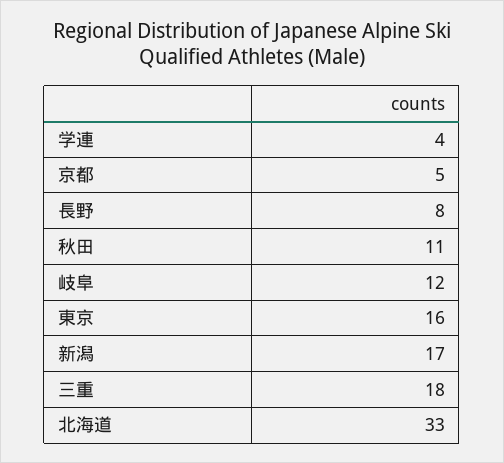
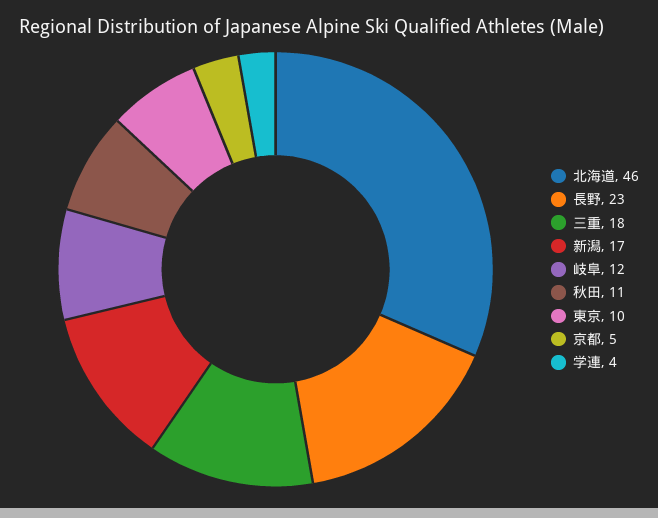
長野: 8 -> 23
東京: 16 -> 10
北海道: 33 -> 46

